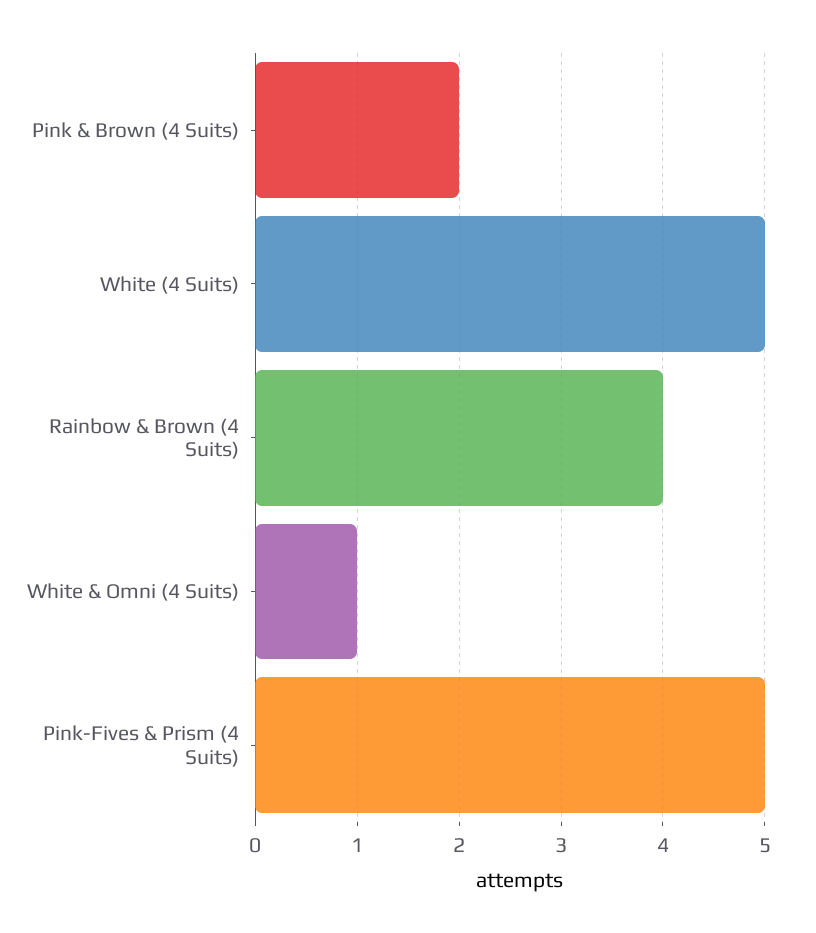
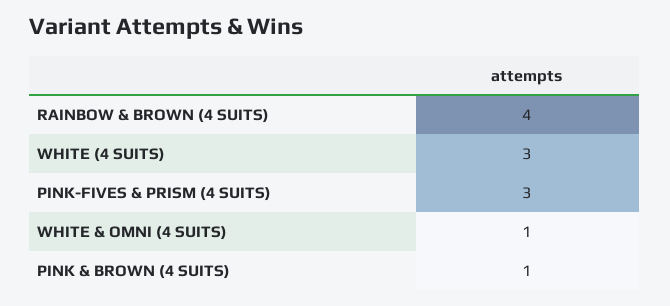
Pink & Brown (4 Suits): 2 -> 1
White (4 Suits): 5 -> 3
Pink-Fives & Prism (4 Suits): 5 -> 3

